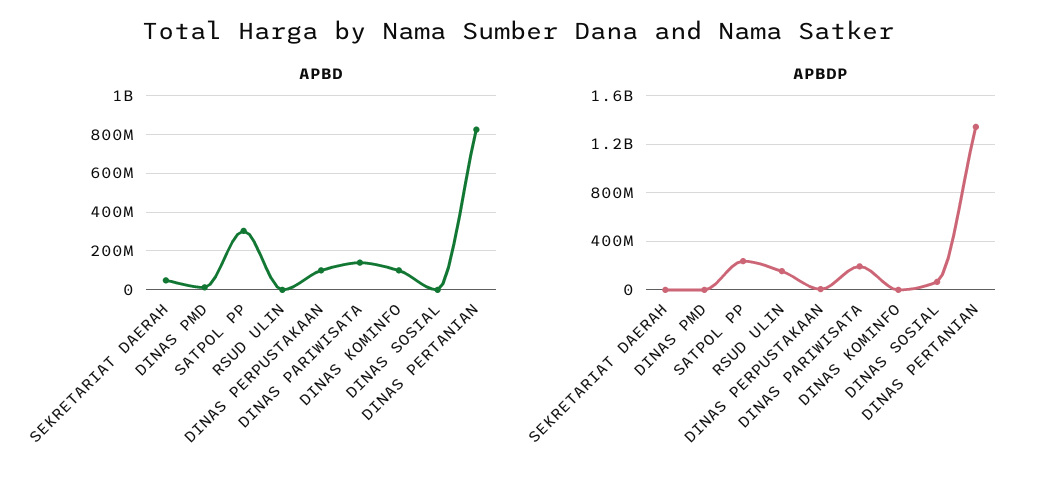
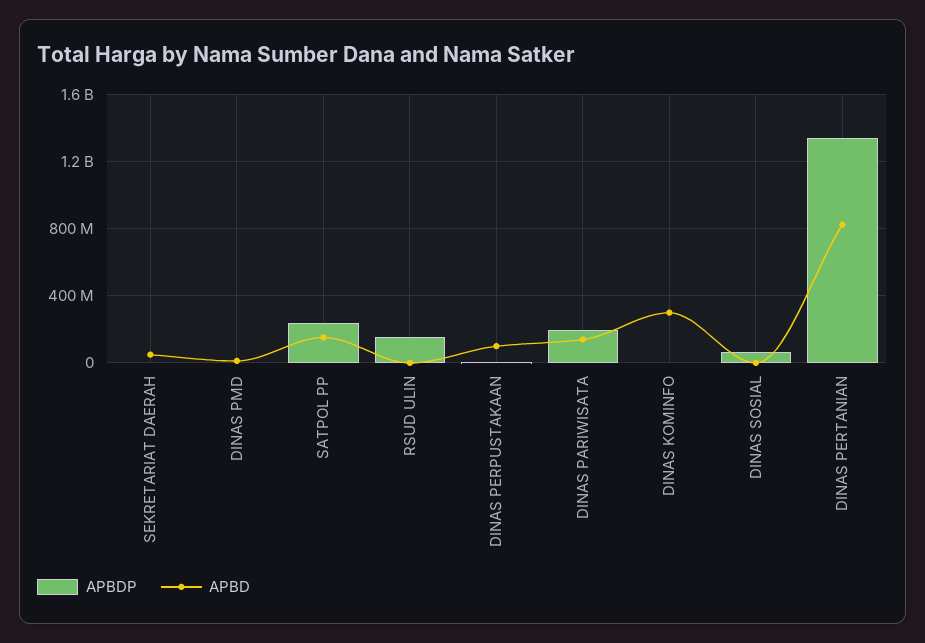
APBD, SATPOL PP: 300000000 -> 150000000
APBD, DINAS KOMINFO: 100000000 -> 300000000

